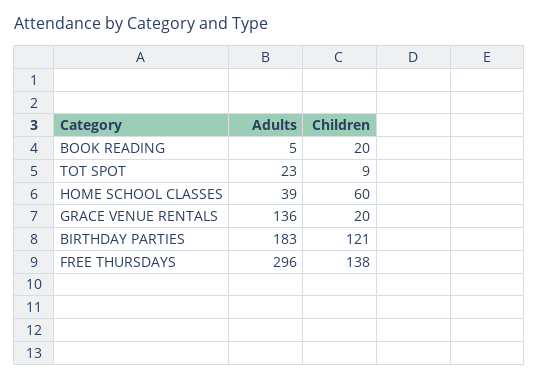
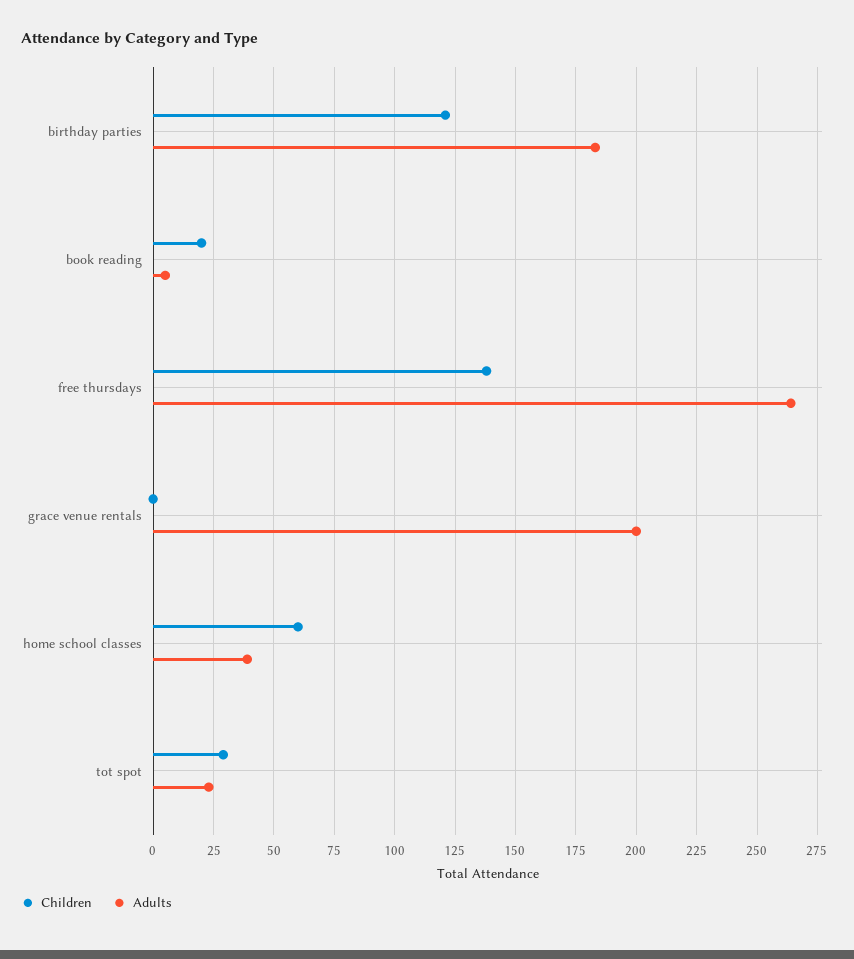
Children, TOT SPOT: 9 -> 30
Adults, GRACE VENUE RENTALS: 136 -> 200
Children, GRACE VENUE RENTALS: 20 -> 0
Adults, FREE THURSDAYS: 296 -> 265

